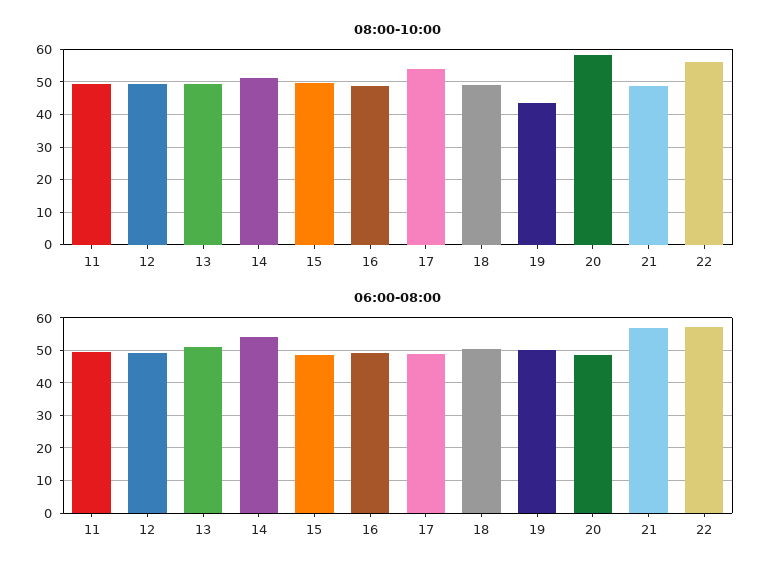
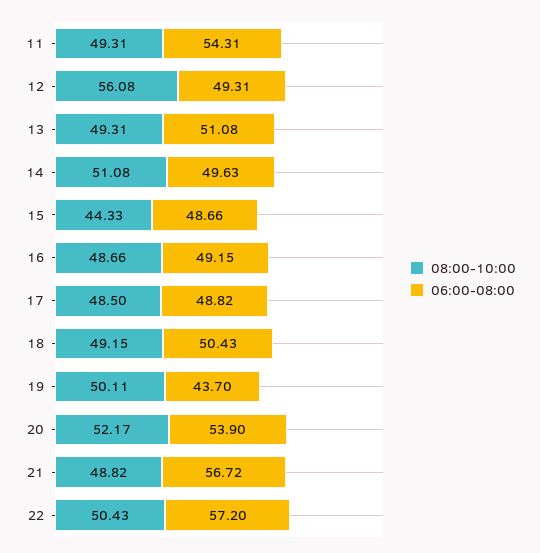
08:00-10:00, 12: 50 -> 56.08
08:00-10:00, 15: 50 -> 44.33
08:00-10:00, 17: 54 -> 48.5
08:00-10:00, 19: 44 -> 50.11
08:00-10:00, 20: 58 -> 52.17
08:00-10:00, 22: 56 -> 50.43
06:00-08:00, 11: 50 -> 54.31
06:00-08:00, 14: 54 -> 49.63
06:00-08:00, 19: 50 -> 43.7
06:00-08:00, 20: 48 -> 53.9

